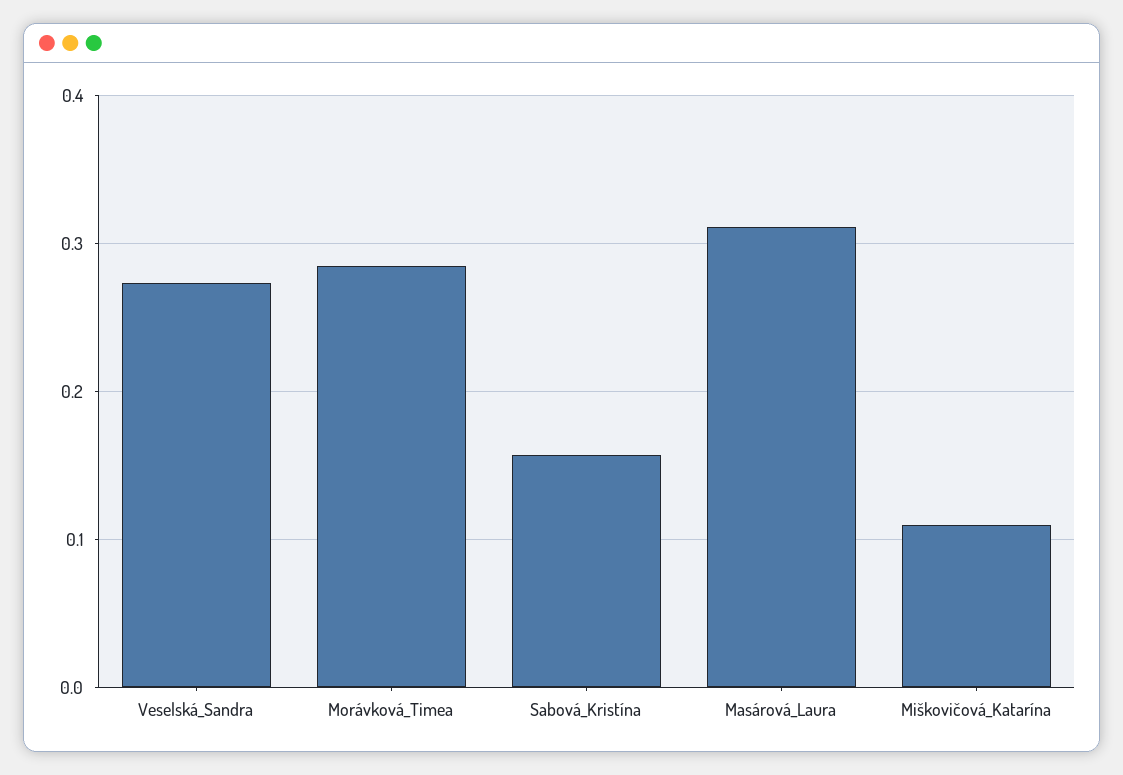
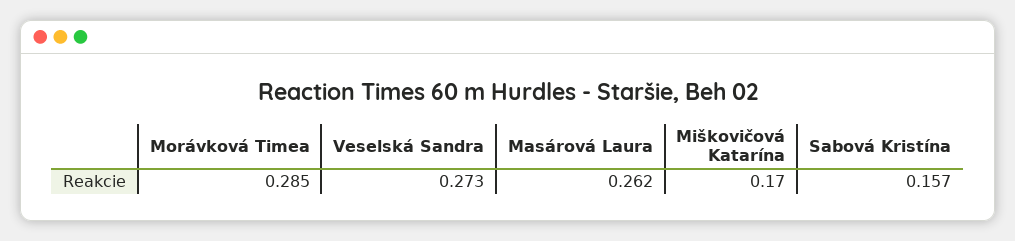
Masárová_Laura: 0.31 -> 0.262
Miškovičová_Katarína: 0.11 -> 0.17

